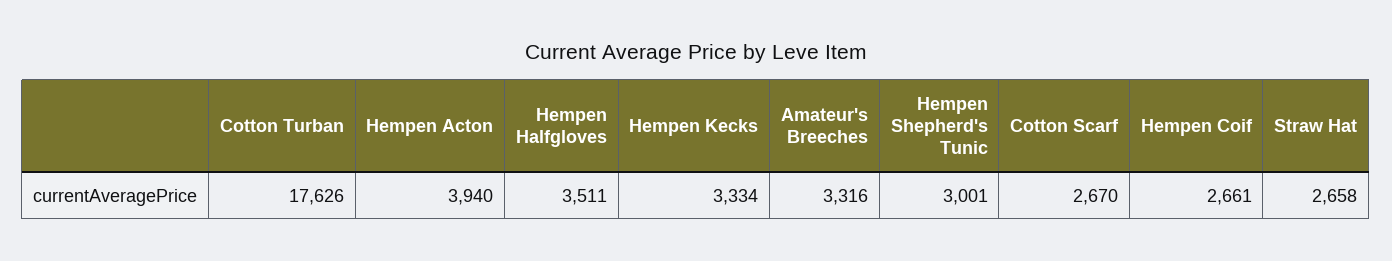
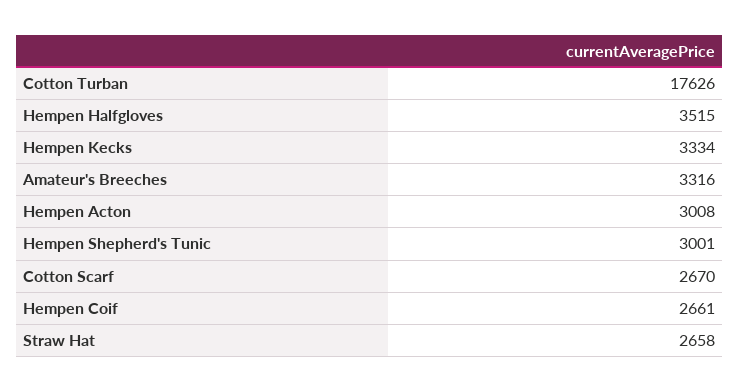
Hempen Acton: 3940 -> 3008
Hempen Halfgloves: 3511 -> 3515

